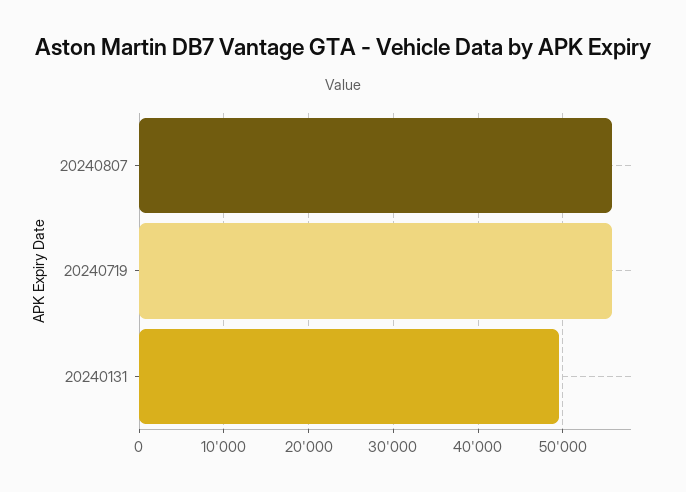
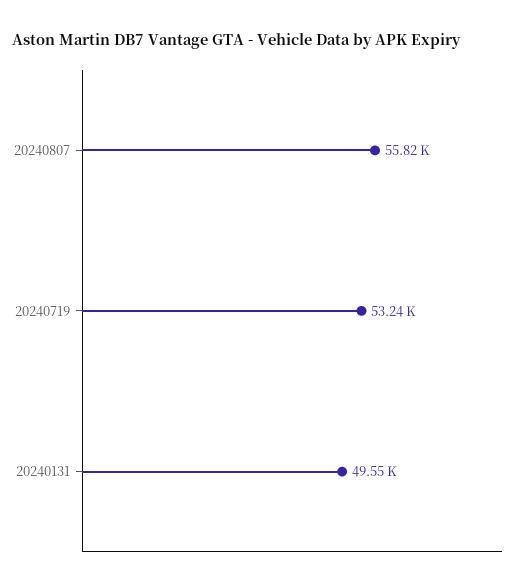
20240719: 56000 -> 53240

